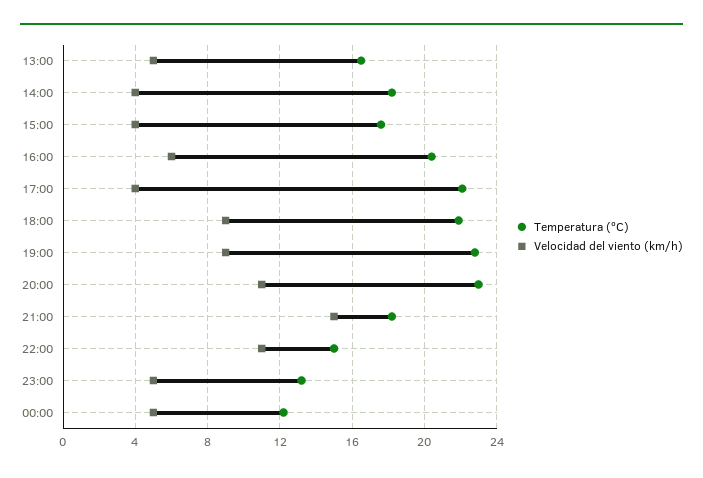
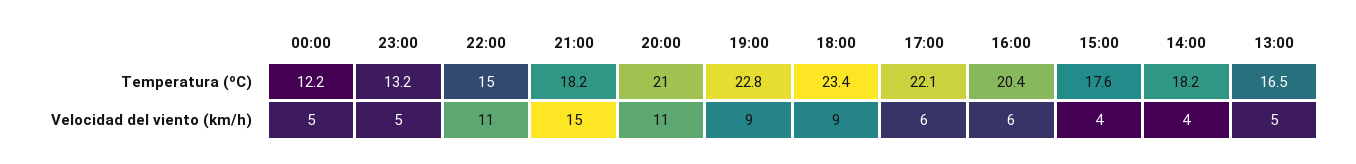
Velocidad del viento (km/h), 17:00: 4 -> 6
Temperatura (ºC), 18:00: 22 -> 23.4
Temperatura (ºC), 20:00: 23 -> 21

